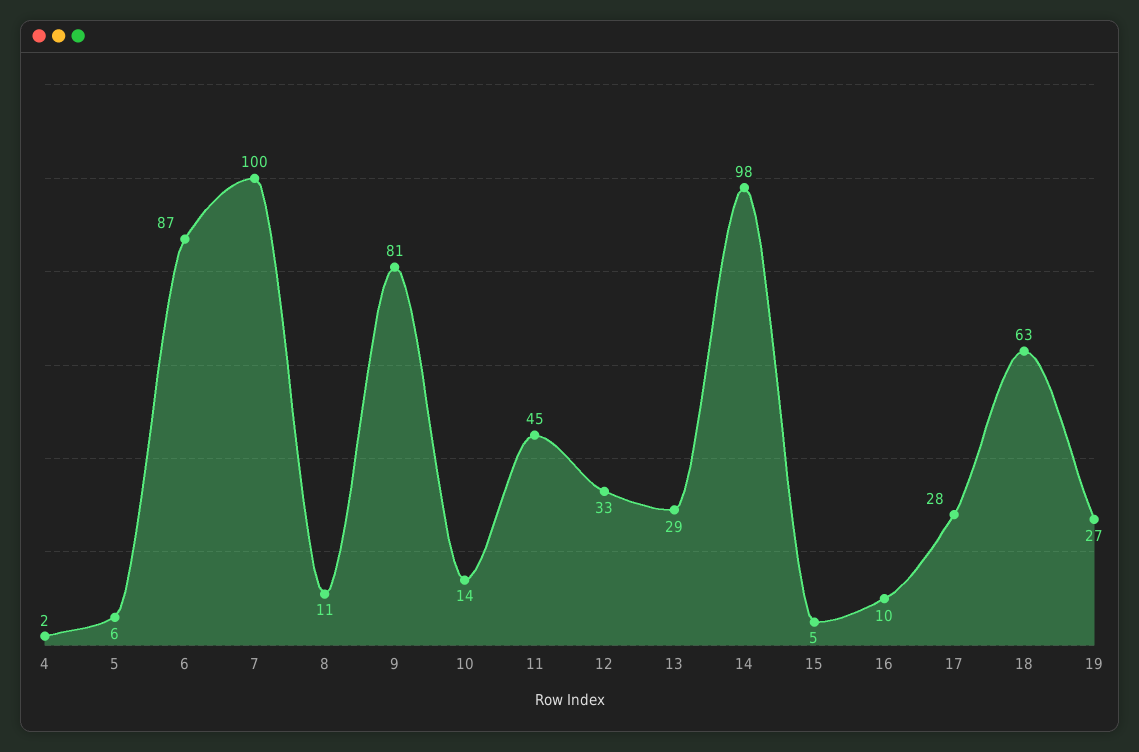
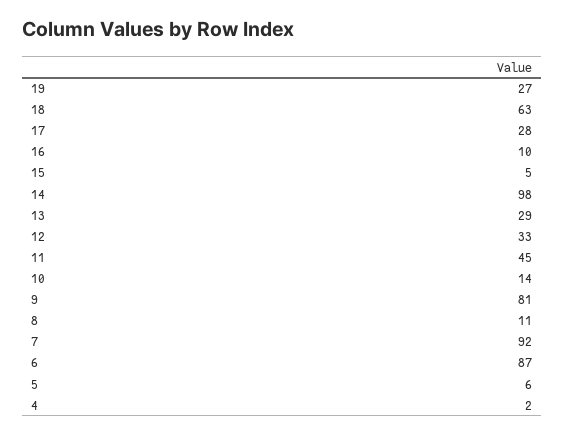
7: 100 -> 92

